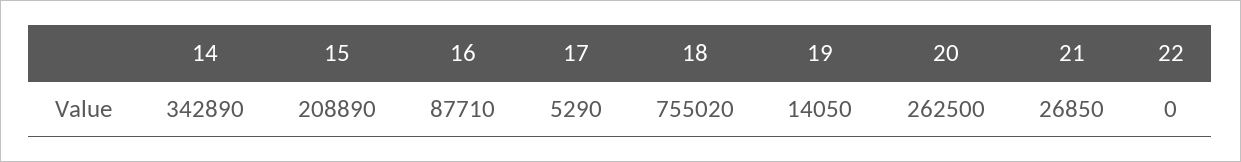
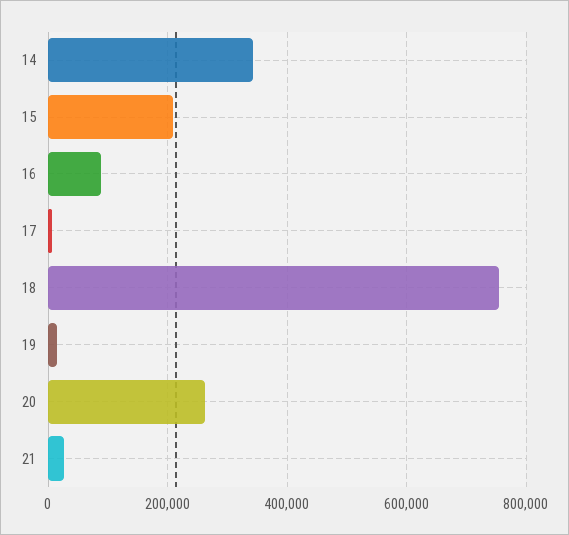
22: 0 -> none

